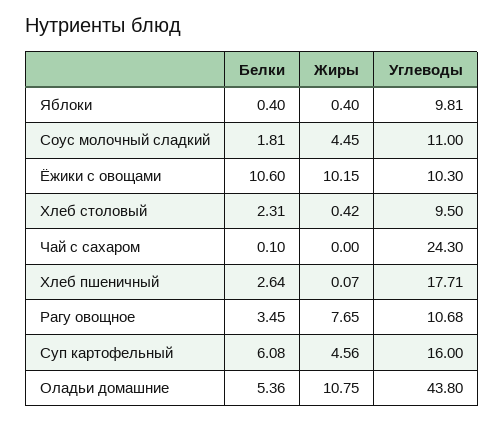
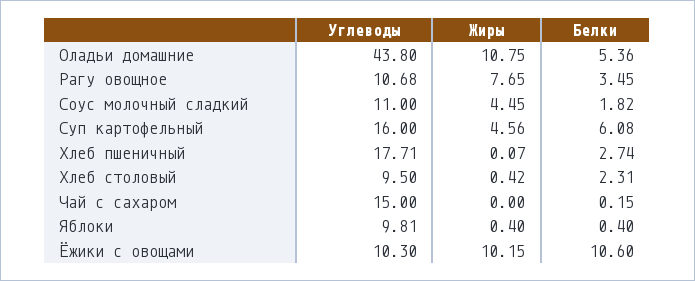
Белки, Соус молочный сладкий: 1.81 -> 1.82
Белки, Чай с сахаром: 0.1 -> 0.15
Углеводы, Чай с сахаром: 24.3 -> 15
Белки, Хлеб пшеничный: 2.64 -> 2.74

